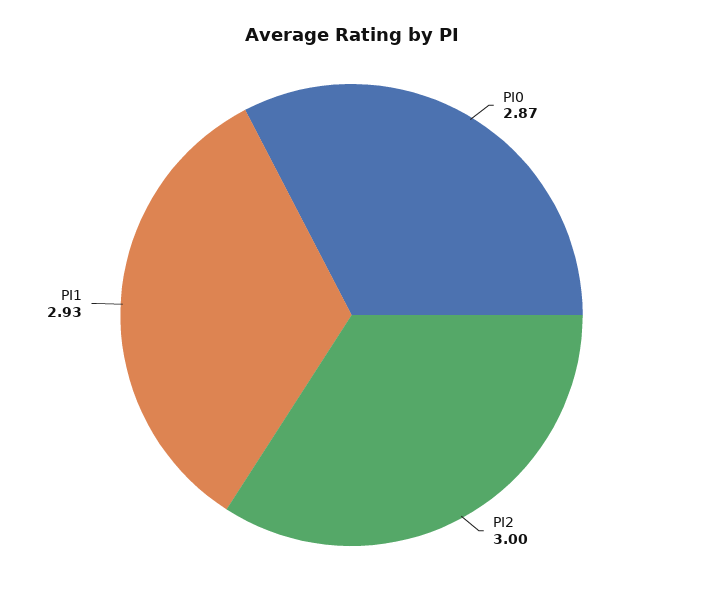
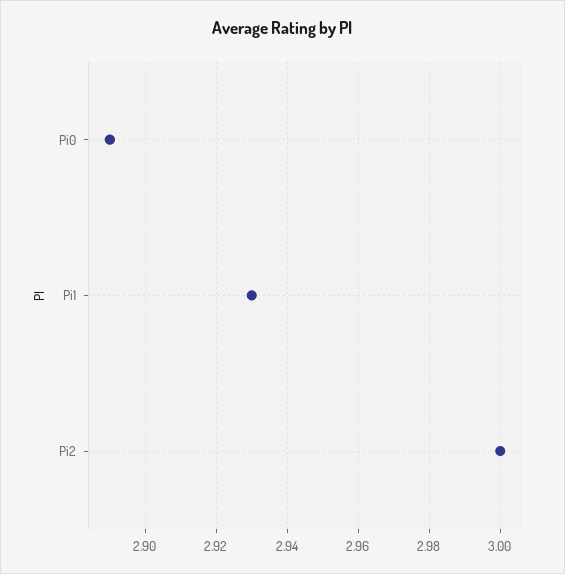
PI0: 2.87 -> 2.89

